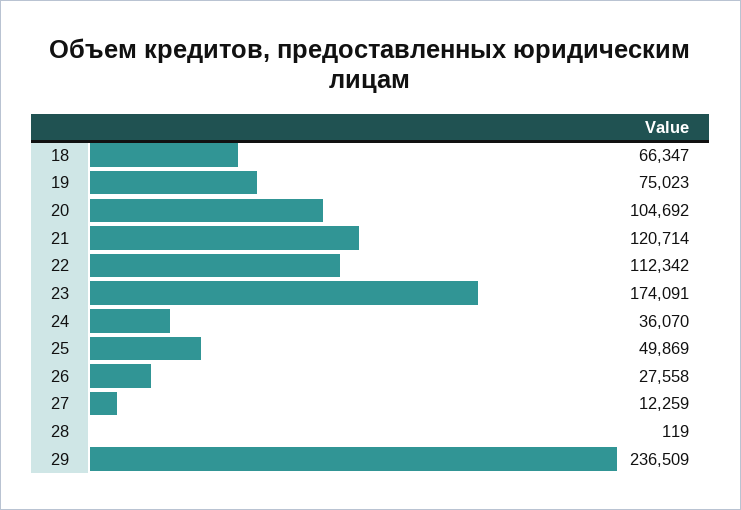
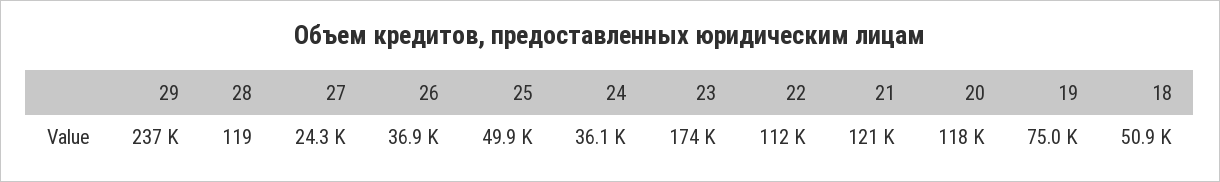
18: 66347 -> 50900
20: 104692 -> 118000
26: 27558 -> 36900
27: 12259 -> 24300

